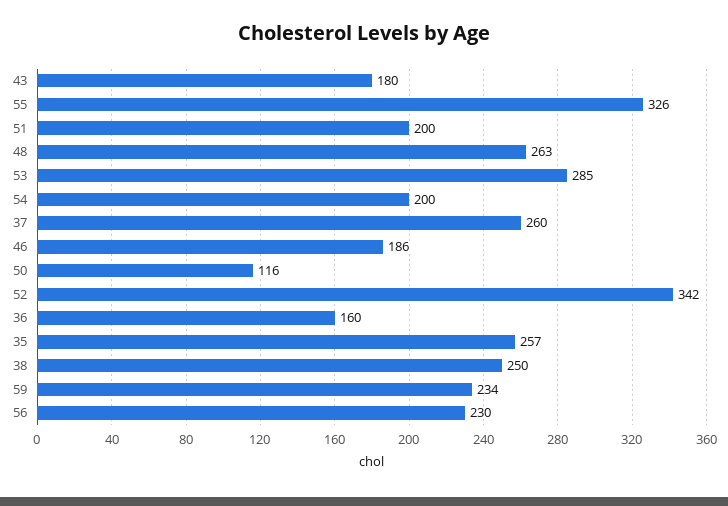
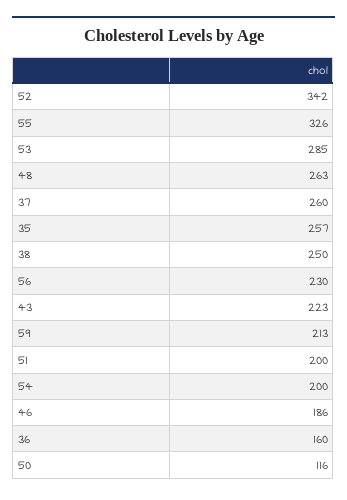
43: 180 -> 223
59: 234 -> 213

